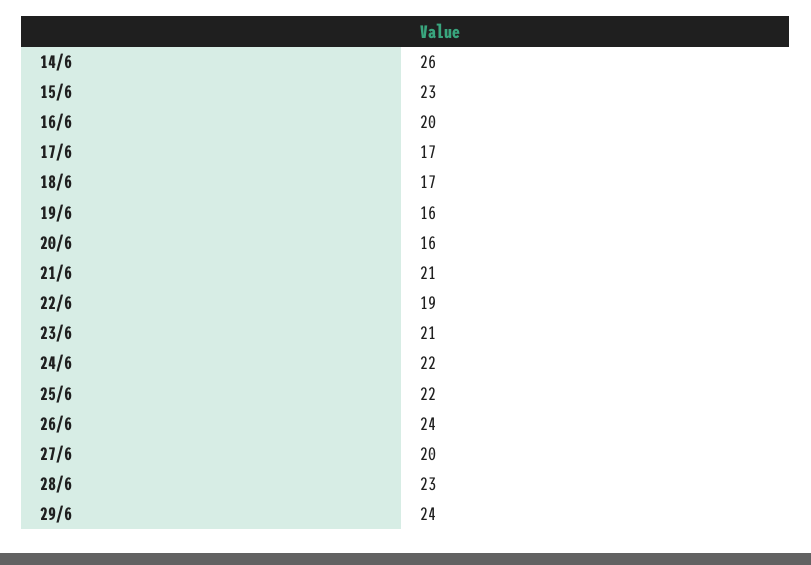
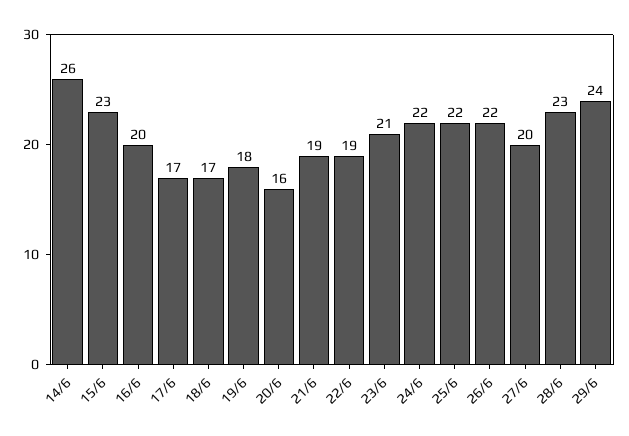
19/6: 16 -> 18
21/6: 21 -> 19
26/6: 24 -> 22

